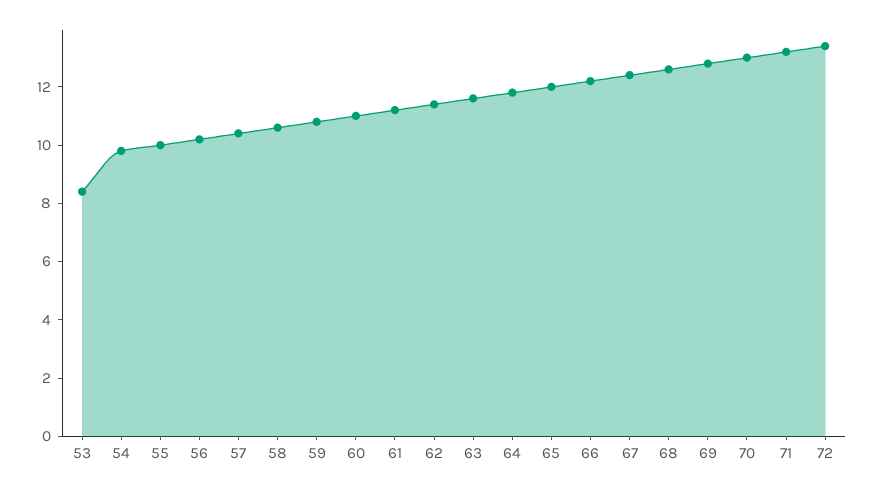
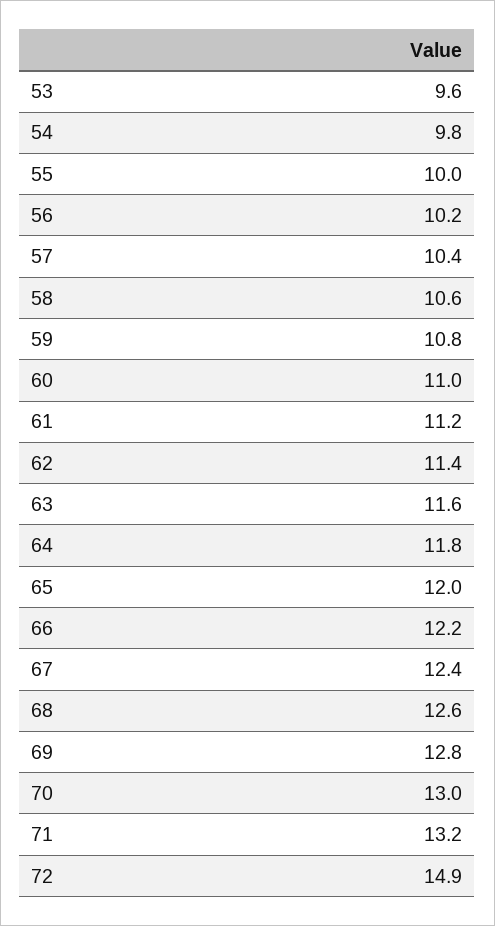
53: 8.5 -> 9.6
72: 13.5 -> 14.9

